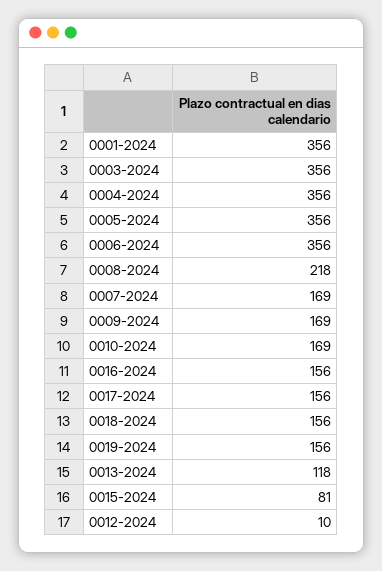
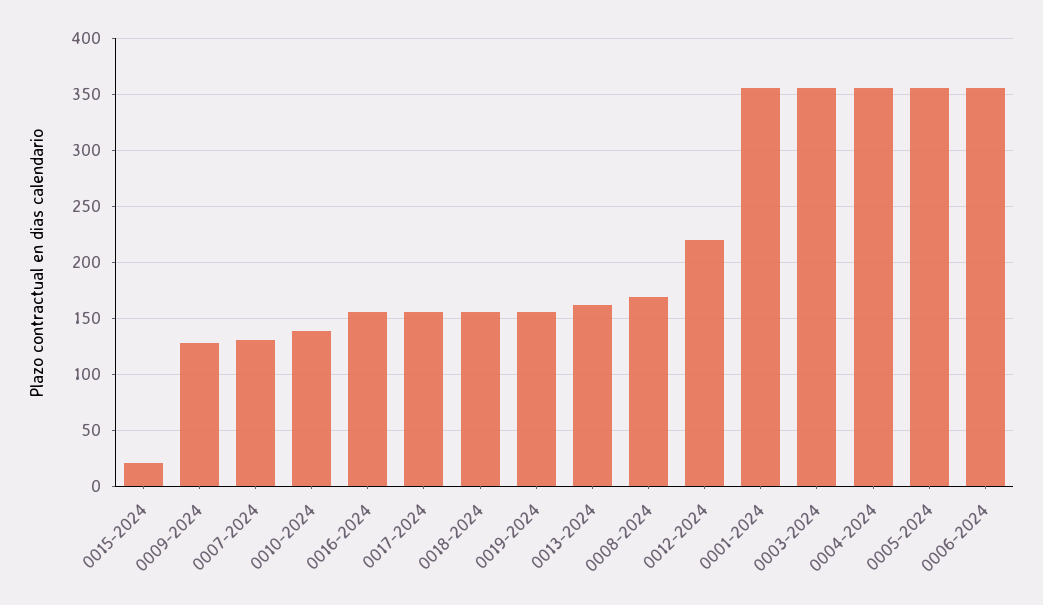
0008-2024: 218 -> 170
0007-2024: 169 -> 130
0009-2024: 169 -> 130
0010-2024: 169 -> 140
0013-2024: 118 -> 160
0015-2024: 81 -> 20
0012-2024: 10 -> 220

